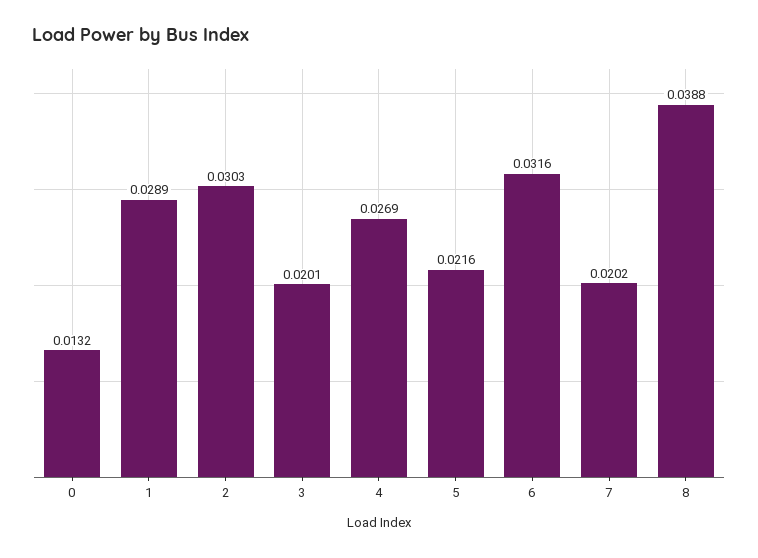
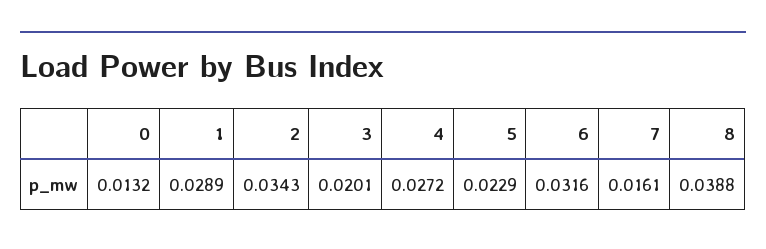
2: 0.0303 -> 0.0343
4: 0.0269 -> 0.0272
5: 0.0216 -> 0.0229
7: 0.0202 -> 0.0161

